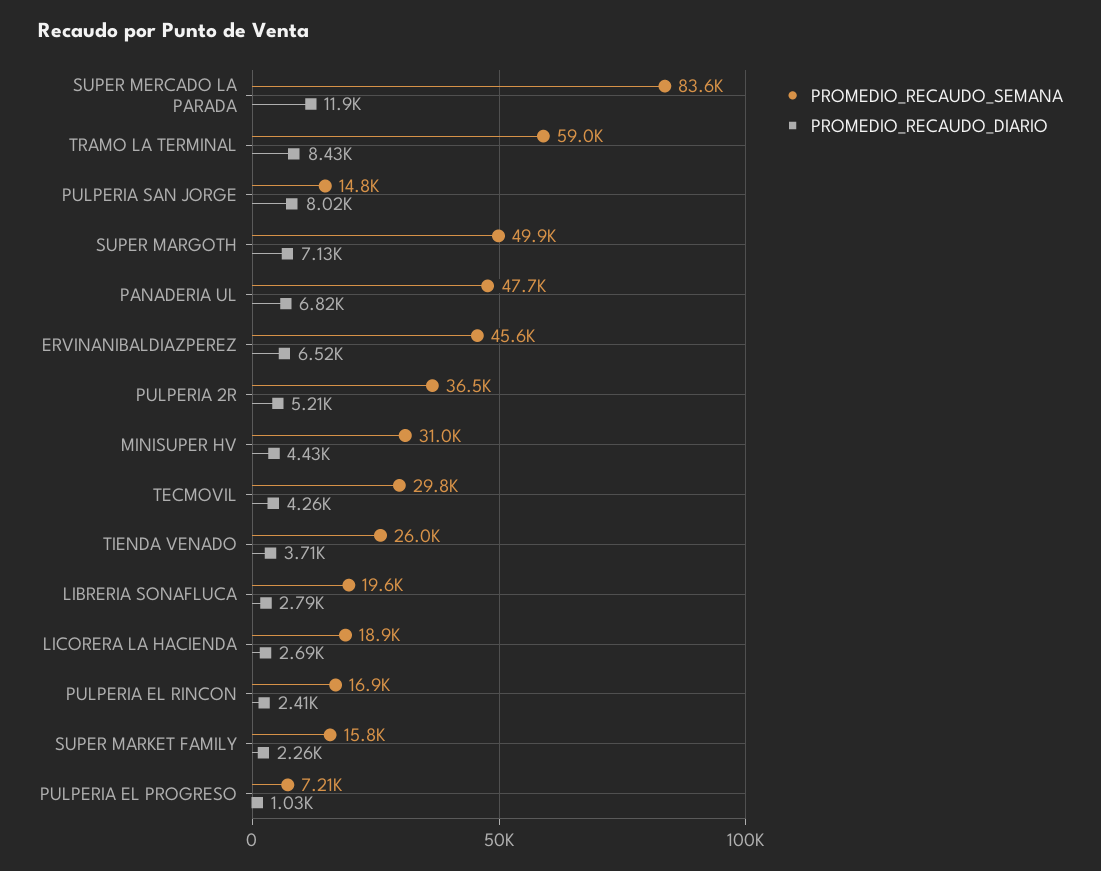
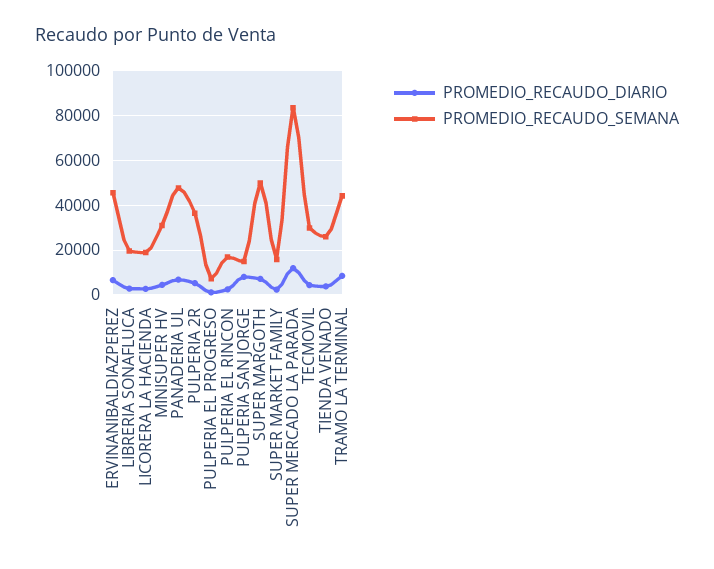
PROMEDIO_RECAUDO_SEMANA, TRAMO LA TERMINAL: 59000 -> 45000

